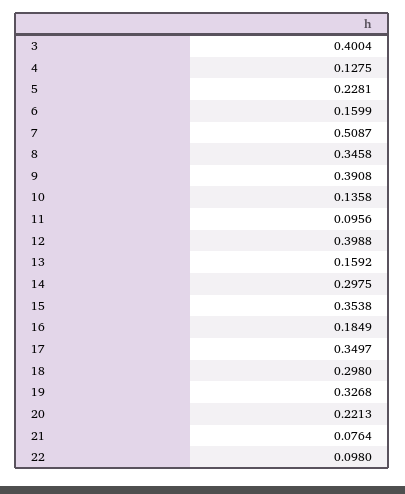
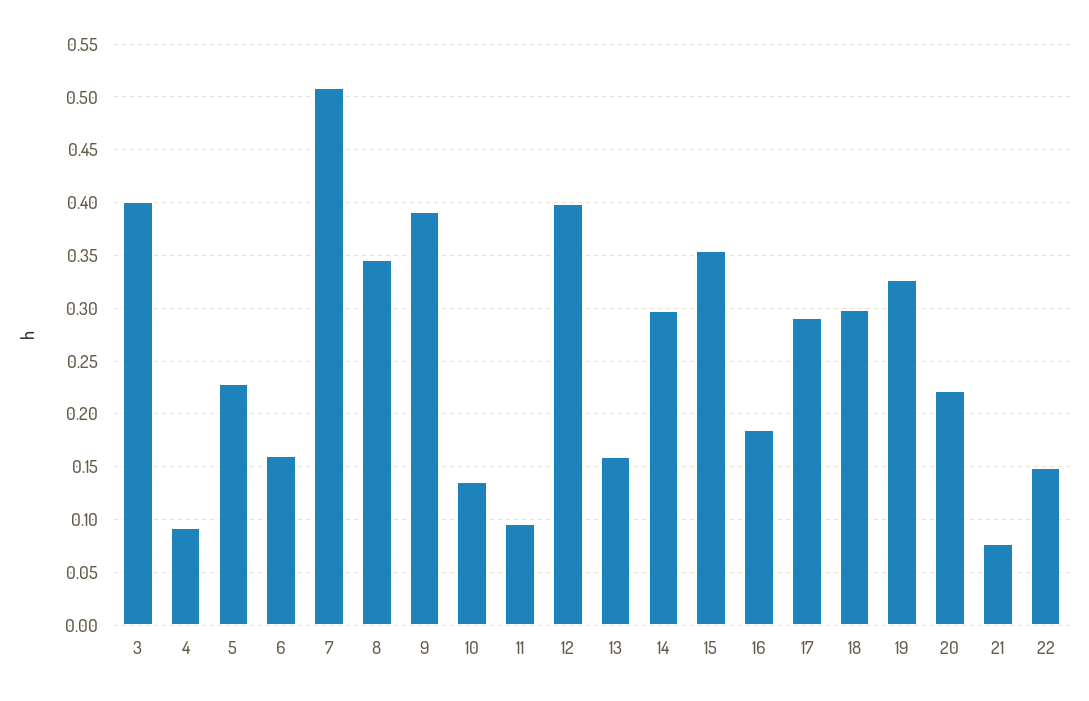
4: 0.1275 -> 0.09
17: 0.3497 -> 0.29
22: 0.098 -> 0.15

